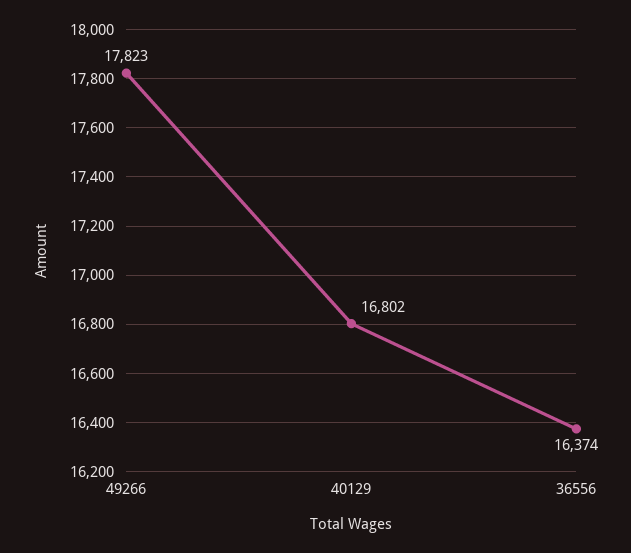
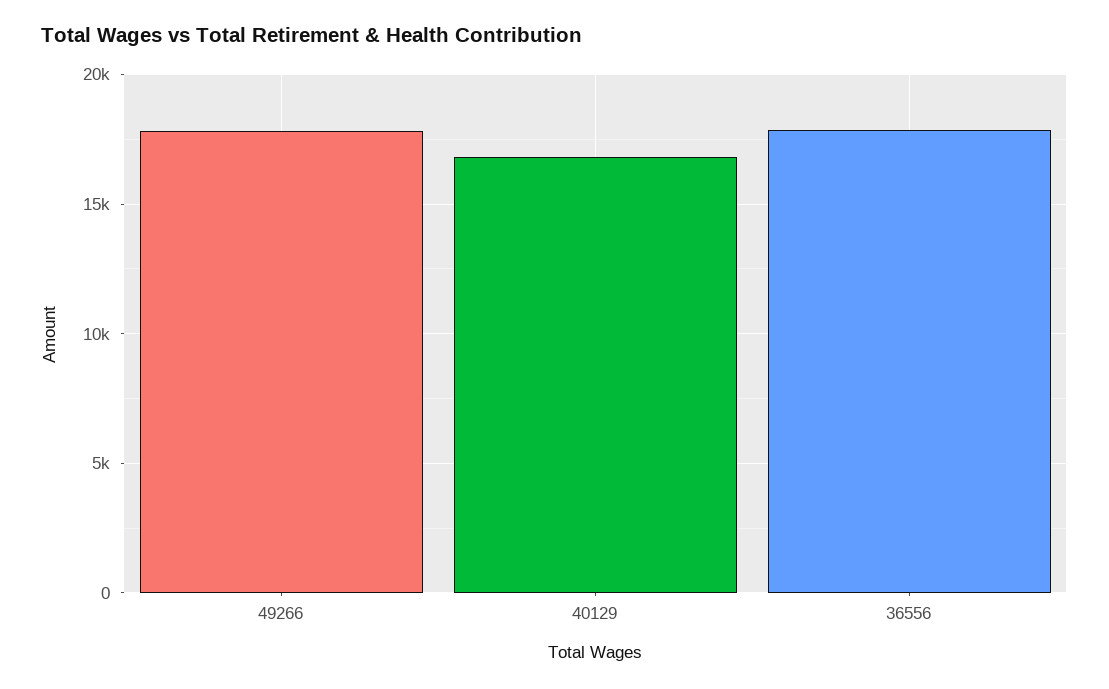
36556: 16374 -> 18000

